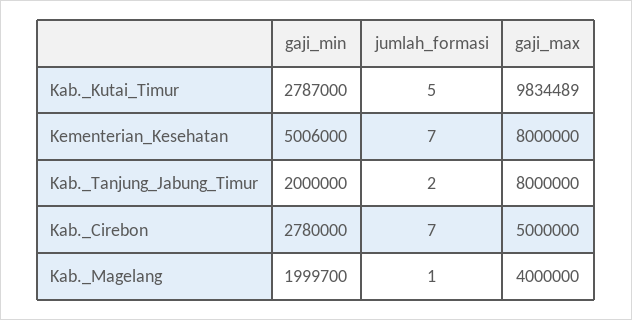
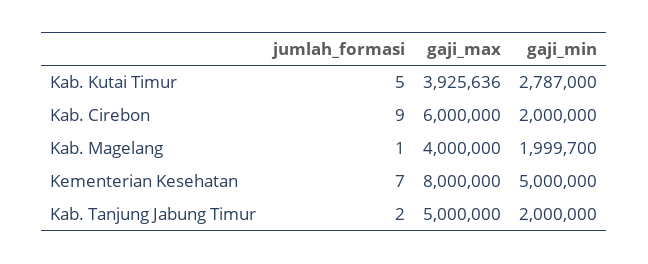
gaji_max, Kab._Kutai_Timur: 9834489 -> 3925636
gaji_min, Kementerian_Kesehatan: 5006000 -> 5000000
gaji_max, Kab._Tanjung_Jabung_Timur: 8000000 -> 5000000
gaji_min, Kab._Cirebon: 2780000 -> 2000000
jumlah_formasi, Kab._Cirebon: 7 -> 9
gaji_max, Kab._Cirebon: 5000000 -> 6000000

